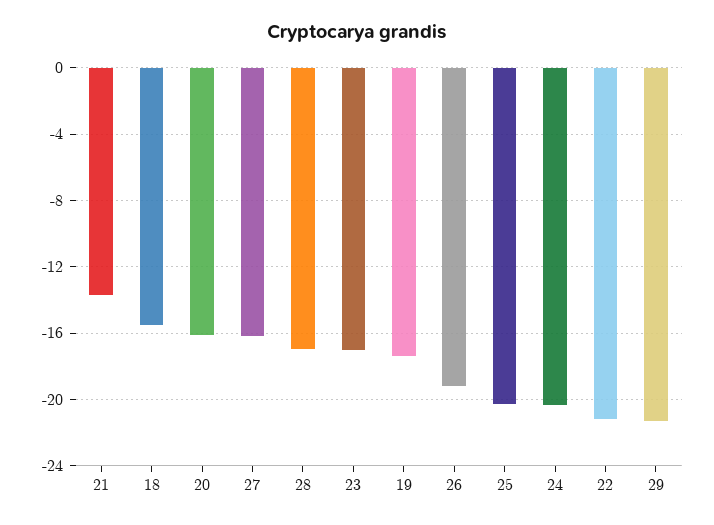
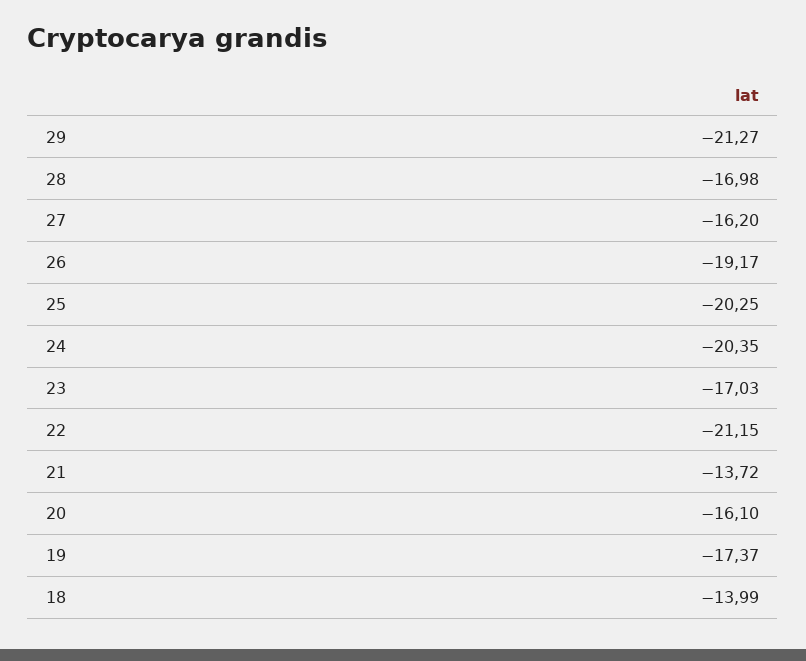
18: -15.5 -> -13.99

